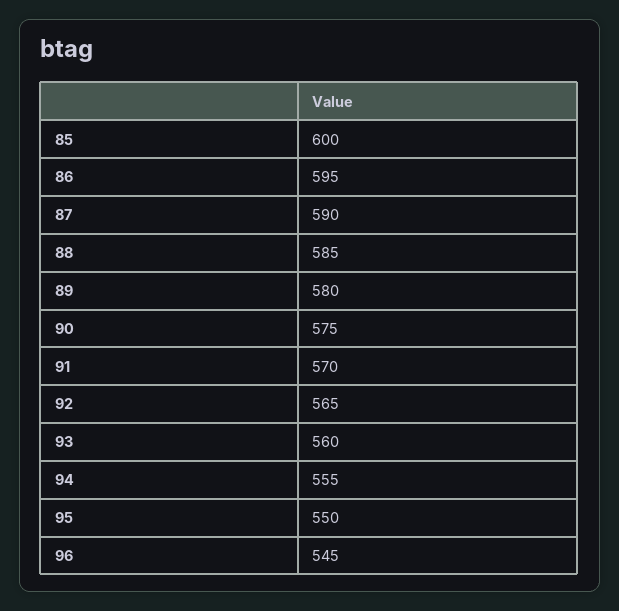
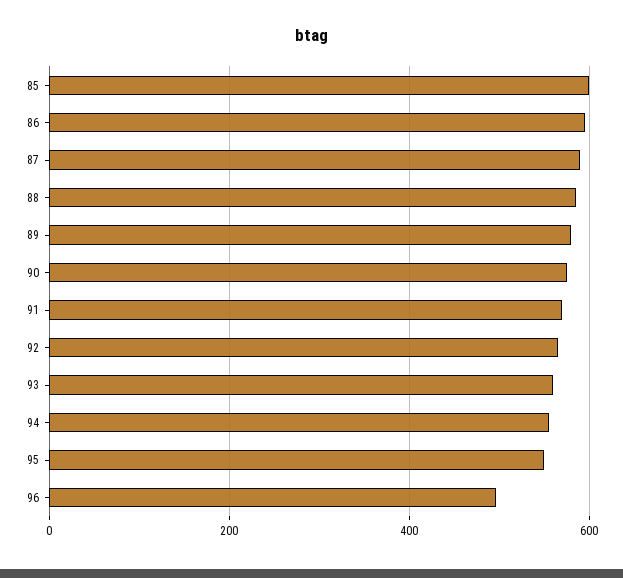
96: 545 -> 500

